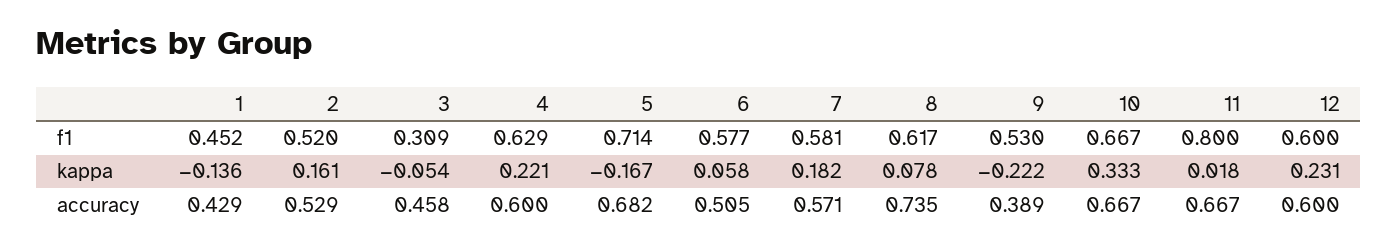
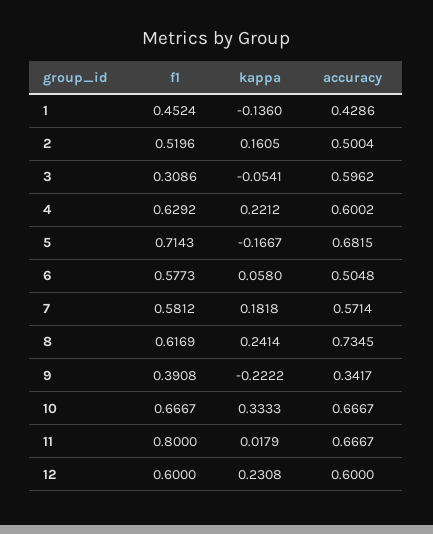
9, f1: 0.53 -> 0.3908
8, kappa: 0.078 -> 0.2414
2, accuracy: 0.529 -> 0.5004
3, accuracy: 0.458 -> 0.5962
9, accuracy: 0.389 -> 0.3417

